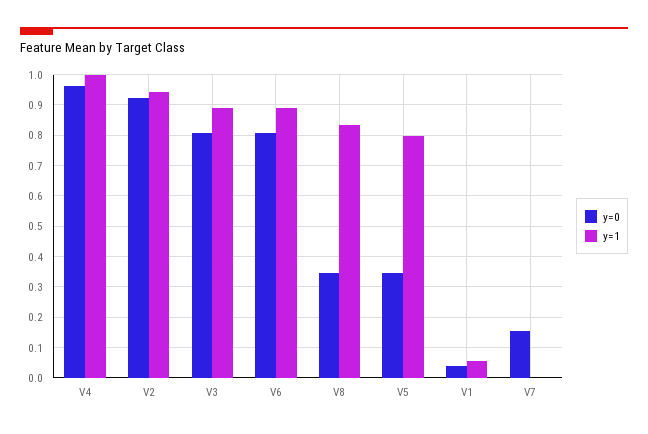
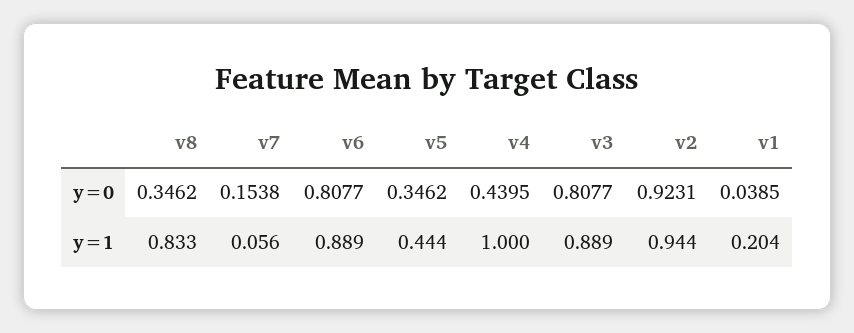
y=0, V4: 0.96 -> 0.4395
y=1, V5: 0.8 -> 0.444
y=1, V1: 0.06 -> 0.204
y=1, V7: 0 -> 0.056

